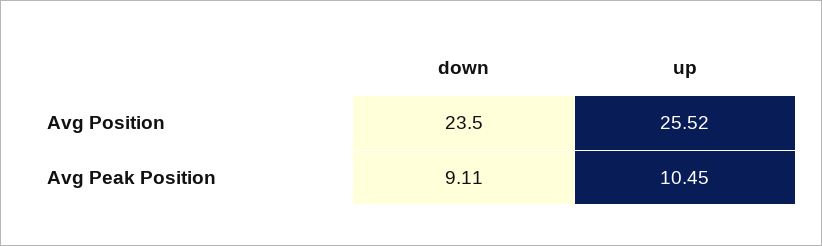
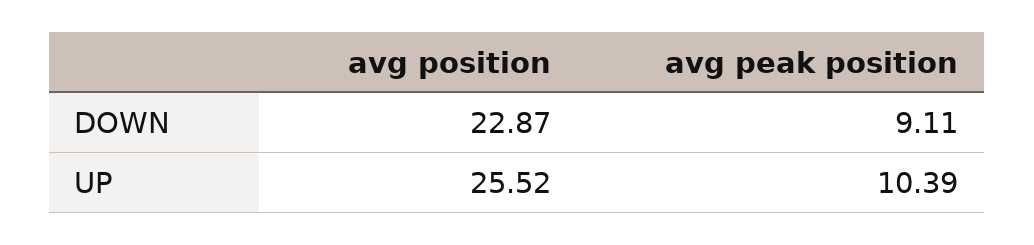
down, Avg Position: 23.5 -> 22.87
up, Avg Peak Position: 10.45 -> 10.39

